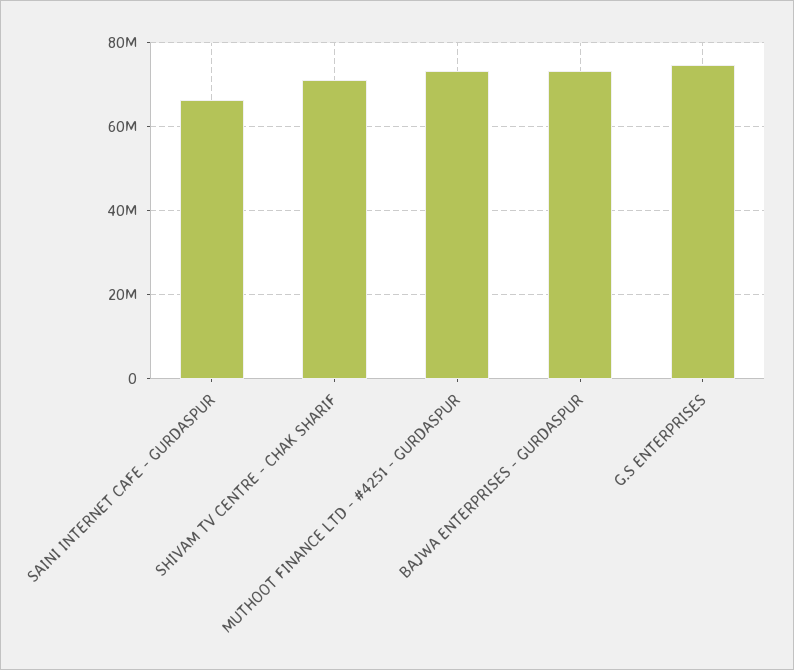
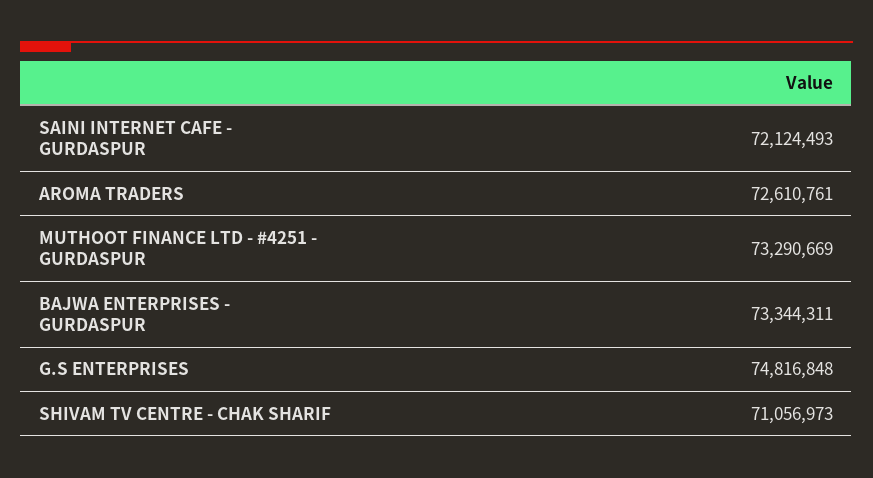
SAINI INTERNET CAFE - GURDASPUR: 66000000 -> 72124493
AROMA TRADERS: none -> 72610761

